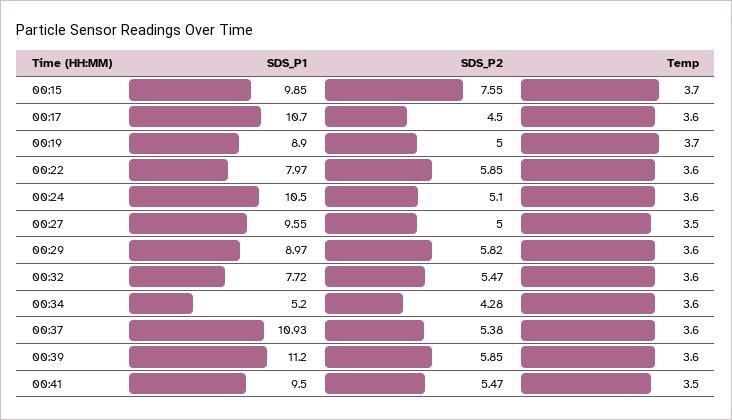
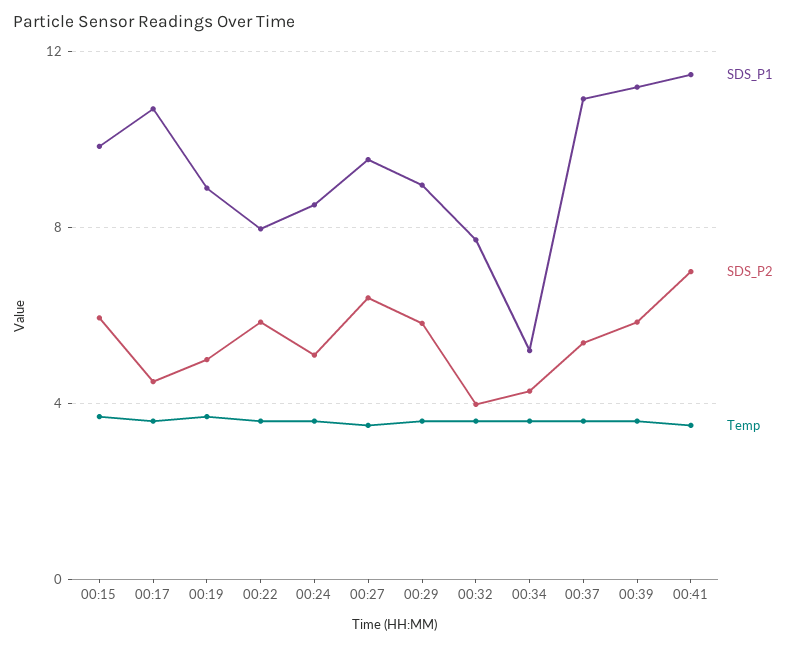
SDS_P2, 00:15: 7.55 -> 6
SDS_P1, 00:24: 10.5 -> 8.5
SDS_P2, 00:27: 5 -> 6.5
SDS_P2, 00:32: 5.47 -> 4
SDS_P1, 00:41: 9.5 -> 11.5
SDS_P2, 00:41: 5.47 -> 7

